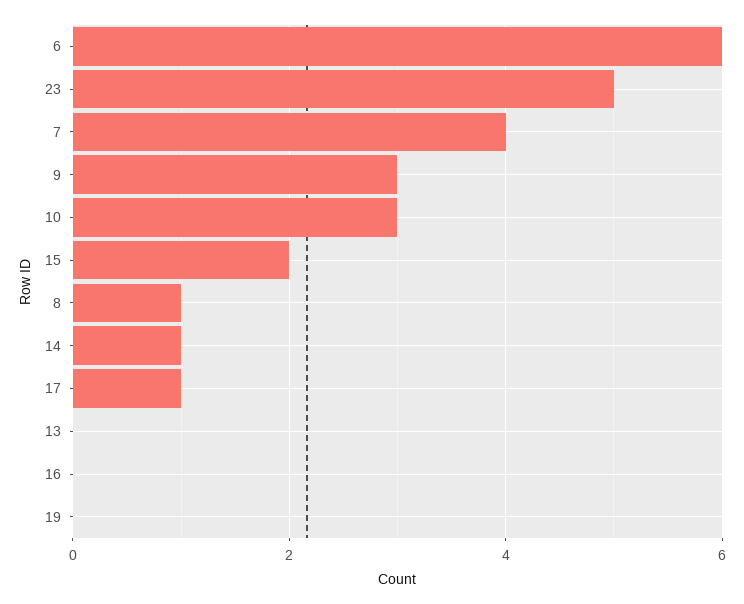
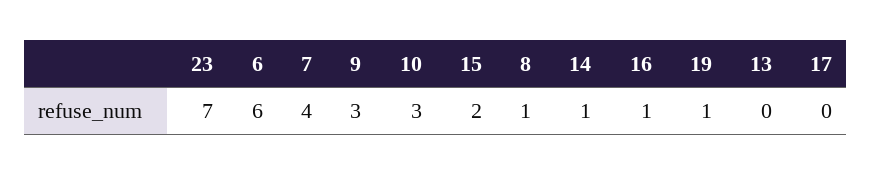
23: 5 -> 7
17: 1 -> 0
16: 0 -> 1
19: 0 -> 1

